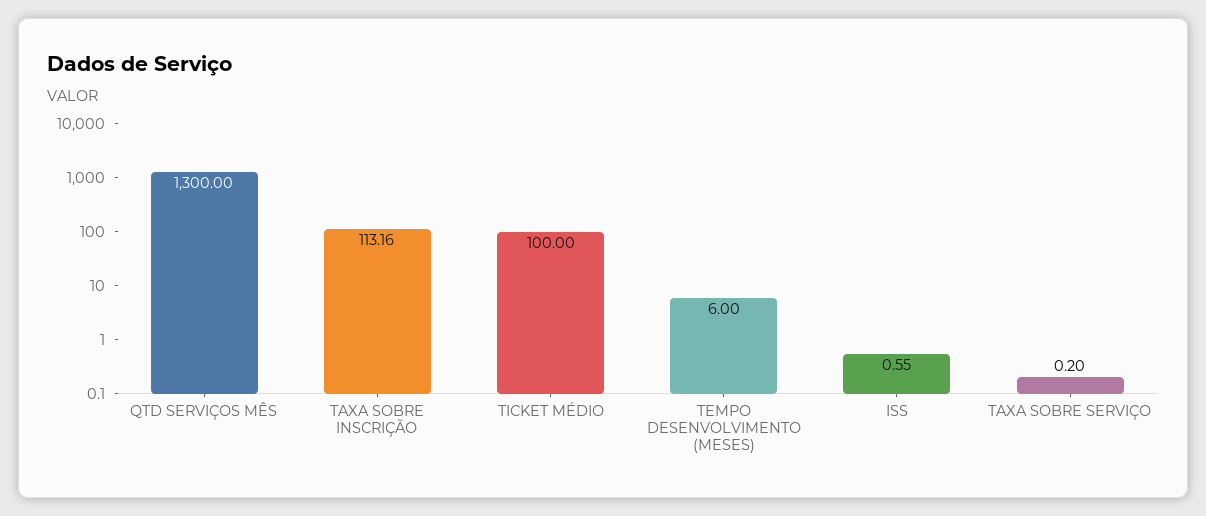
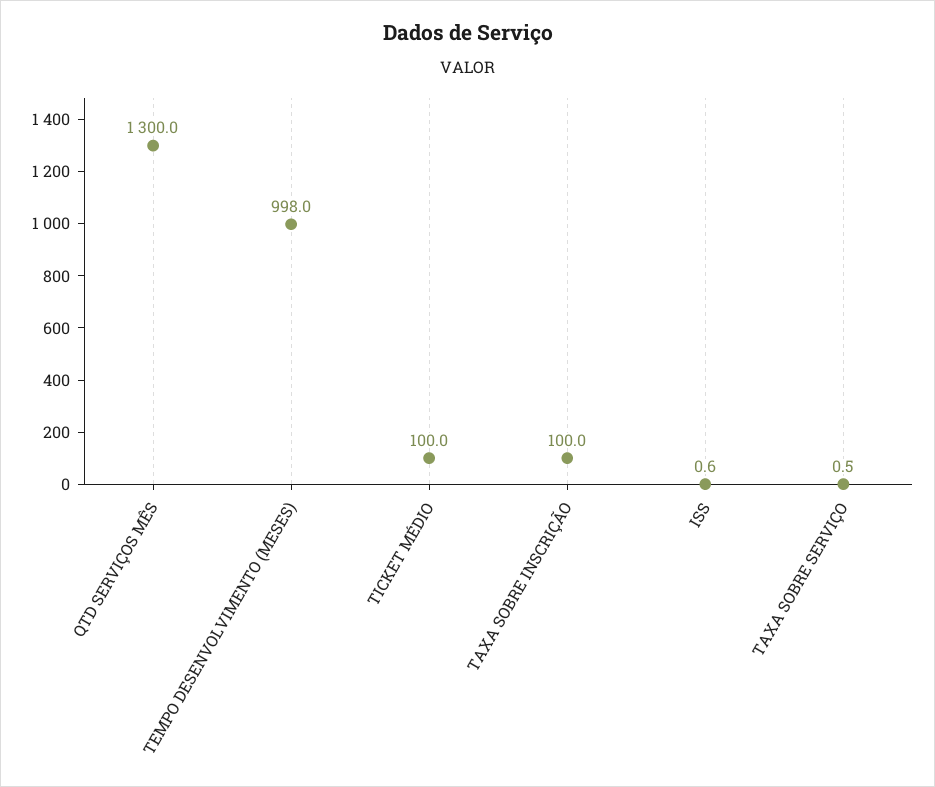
TAXA SOBRE INSCRIÇÃO: 113.16 -> 100
TEMPO DESENVOLVIMENTO (MESES): 6 -> 998
TAXA SOBRE SERVIÇO: 0.2 -> 0.5

